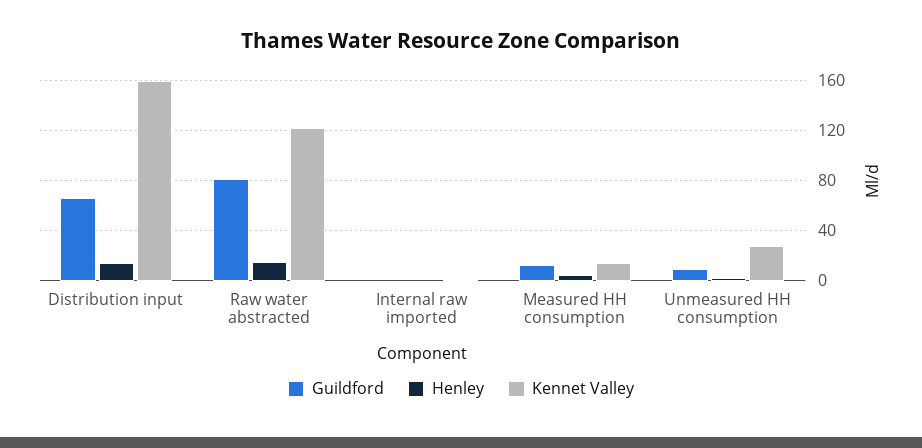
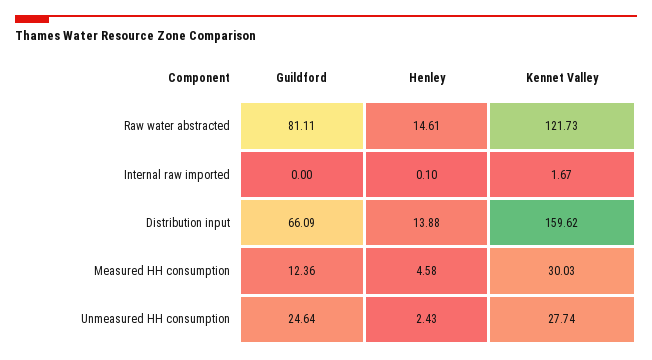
Kennet Valley, Measured HH consumption: 15 -> 30.03
Guildford, Unmeasured HH consumption: 10 -> 24.64

